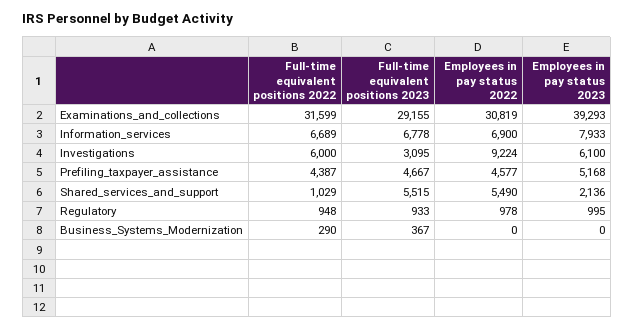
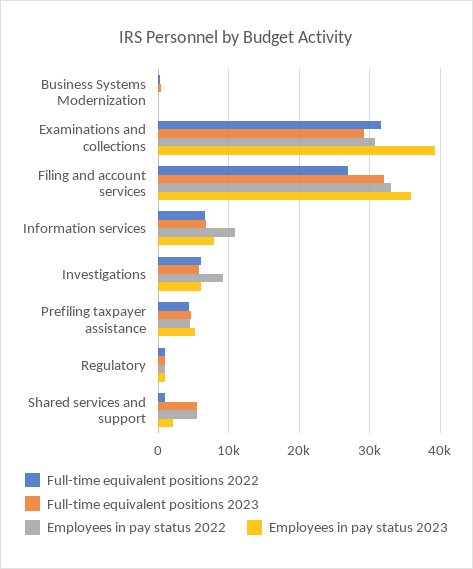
Employees in pay status 2022, Information_services: 6900 -> 11000
Full-time equivalent positions 2023, Investigations: 3095 -> 6000
Full-time equivalent positions 2022, Filing and account services: none -> 27000
Full-time equivalent positions 2023, Filing and account services: none -> 32000
Employees in pay status 2022, Filing and account services: none -> 33000
Employees in pay status 2023, Filing and account services: none -> 36000

